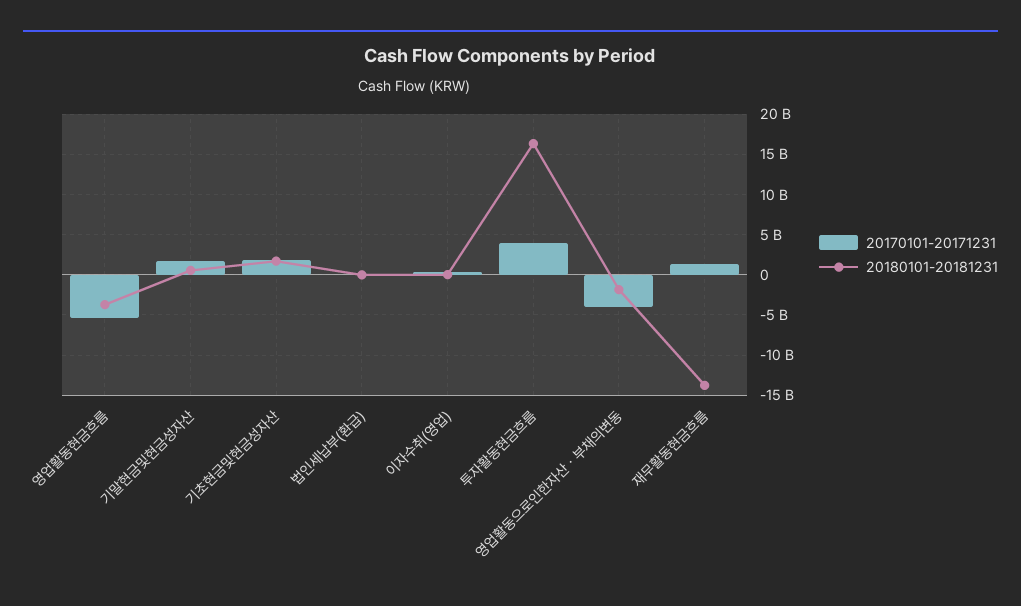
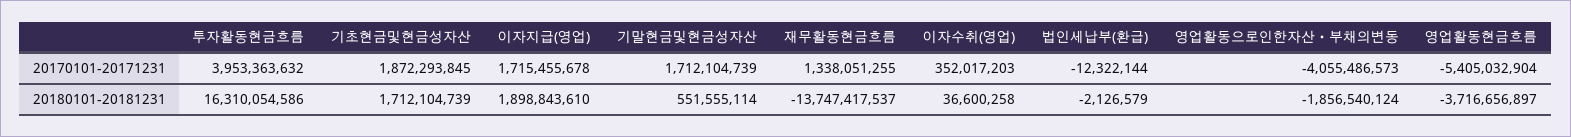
20170101-20171231, 이자지급(영업): none -> 1715455678
20180101-20181231, 이자지급(영업): none -> 1898843610

